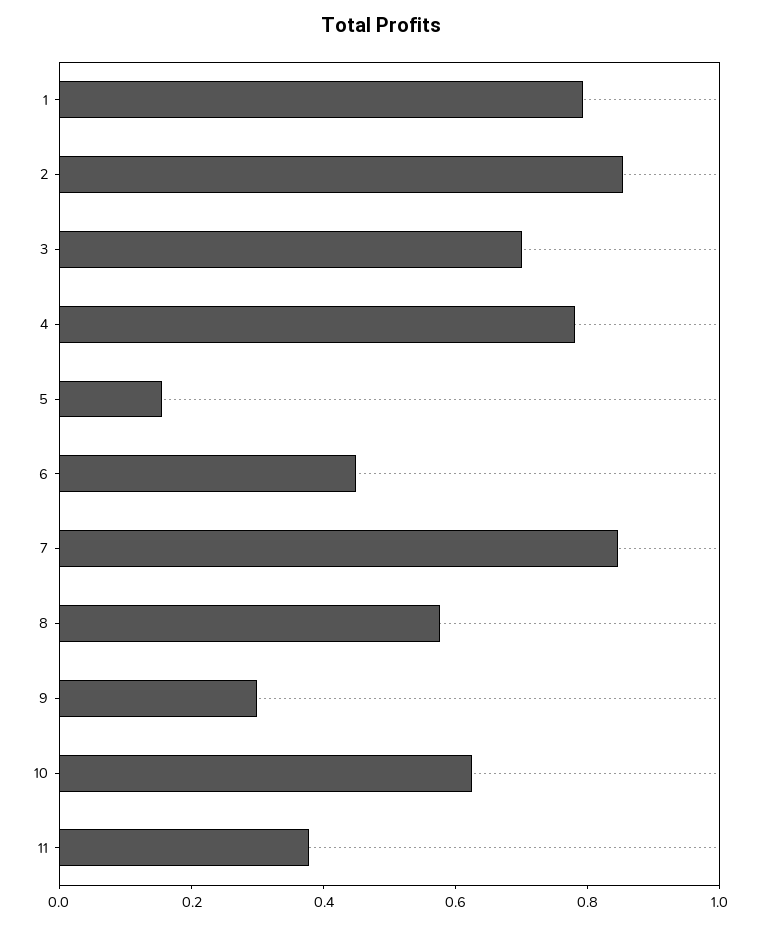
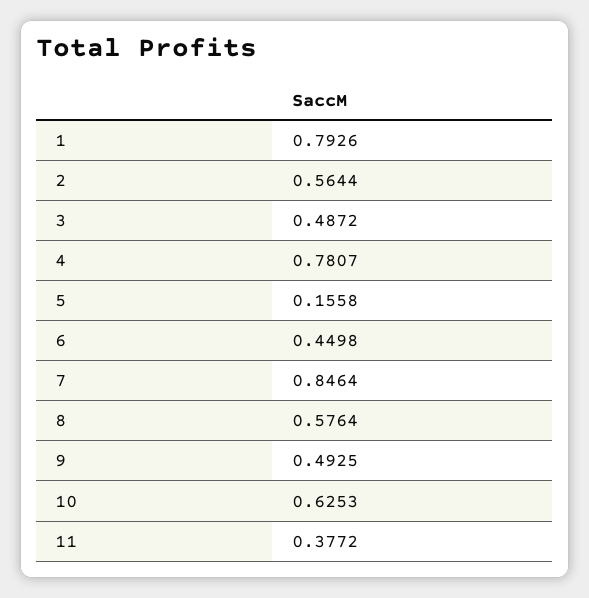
2: 0.85 -> 0.5644
3: 0.7 -> 0.4872
9: 0.3 -> 0.4925

